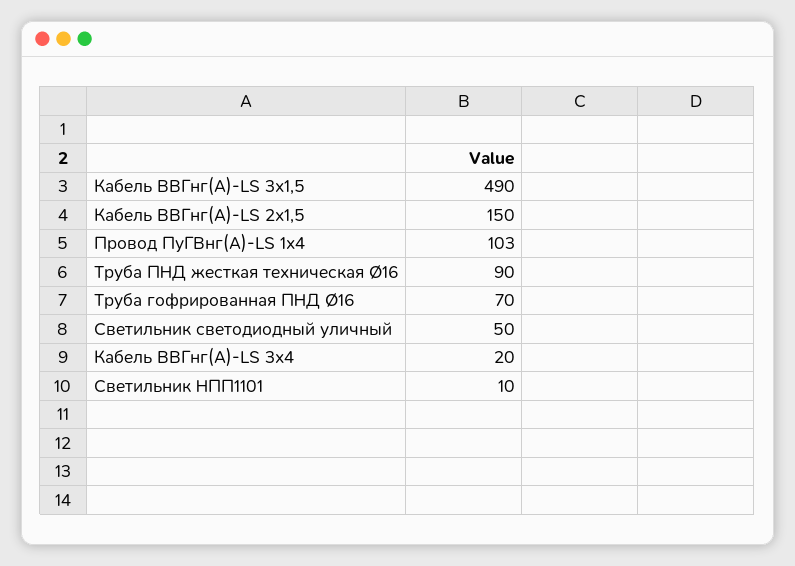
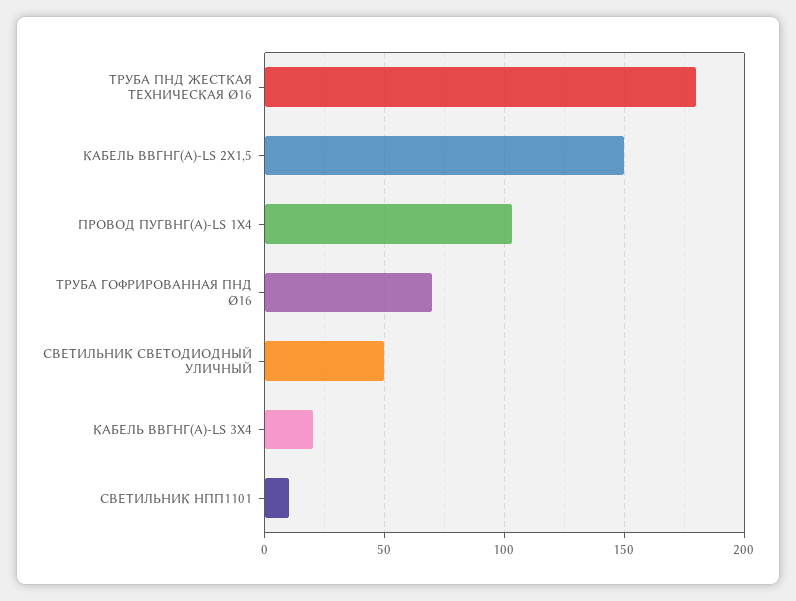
Кабель ВВГнг(A)-LS 3х1,5: 490 -> none
Труба ПНД жесткая техническая Ø16: 90 -> 180

